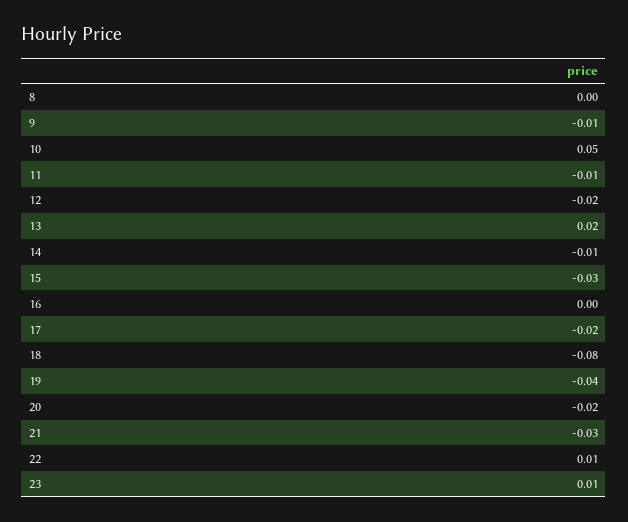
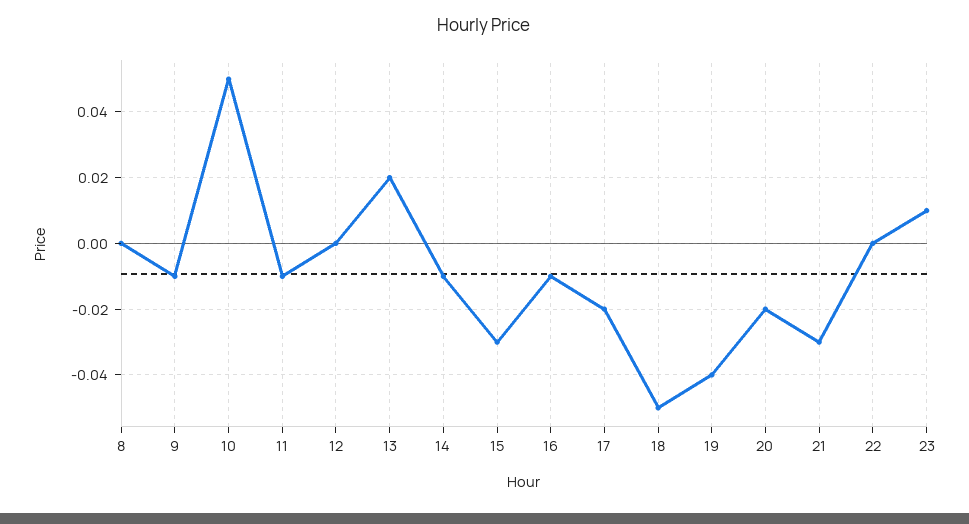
12: -0.02 -> 0
16: 0 -> -0.01
18: -0.08 -> -0.05
22: 0.01 -> 0

